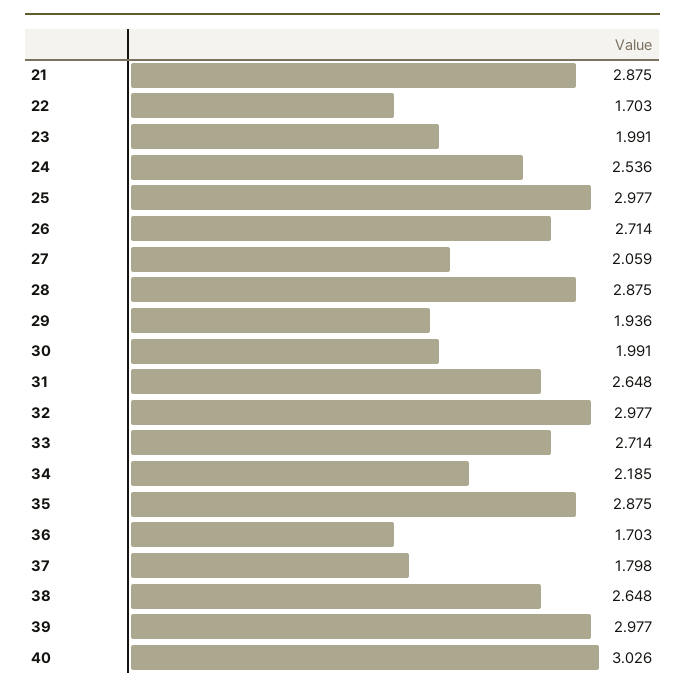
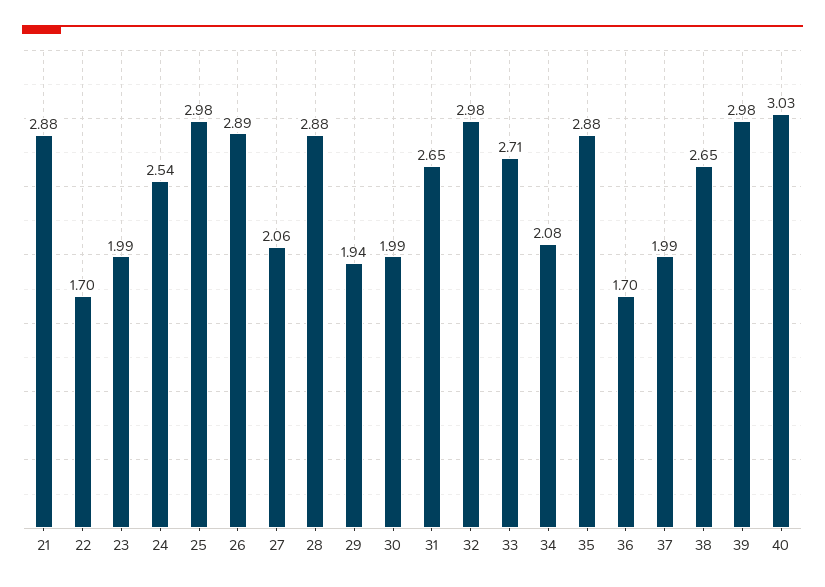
26: 2.714 -> 2.89
34: 2.185 -> 2.08
37: 1.798 -> 1.99

